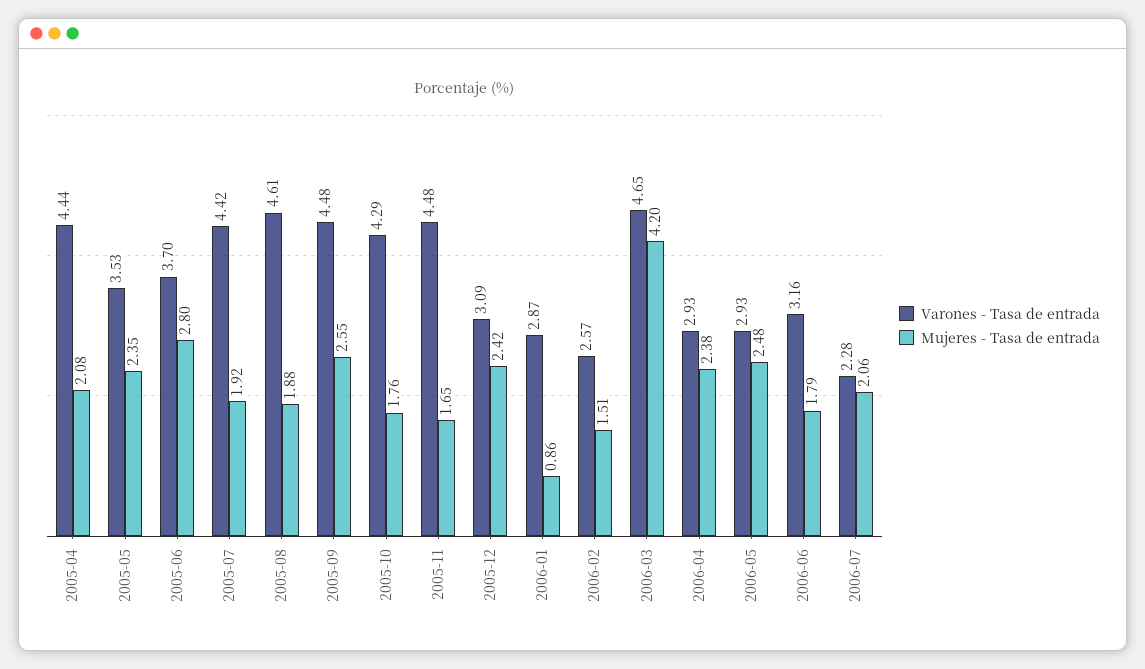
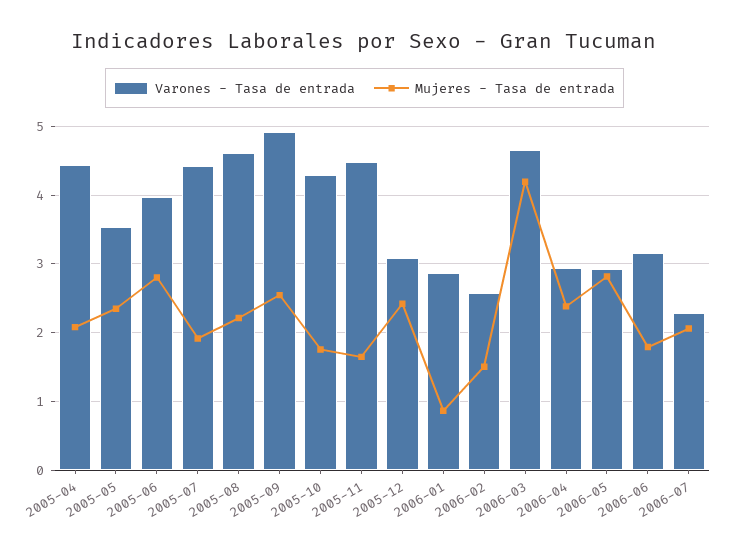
Varones - Tasa de entrada, 2005-06: 3.7 -> 4
Mujeres - Tasa de entrada, 2005-08: 1.88 -> 2.2
Varones - Tasa de entrada, 2005-09: 4.48 -> 4.9
Mujeres - Tasa de entrada, 2006-05: 2.48 -> 2.8

